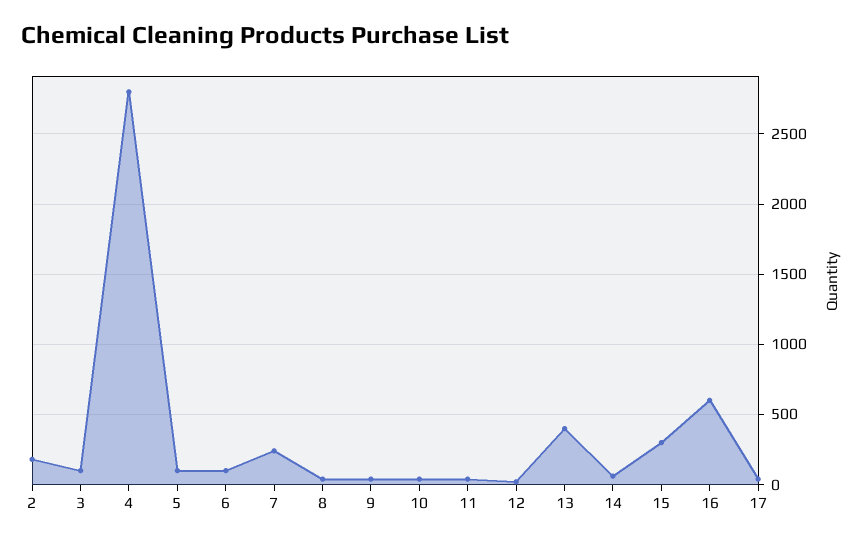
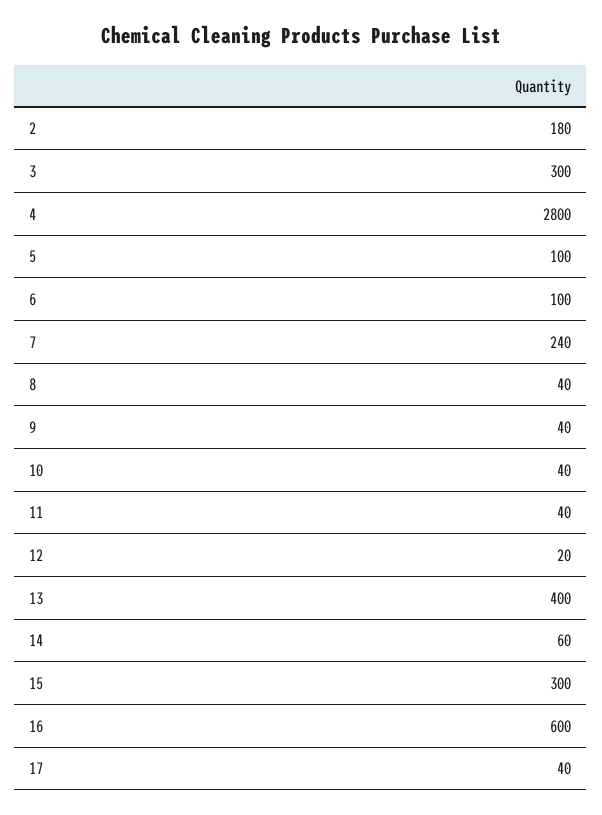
3: 100 -> 300

